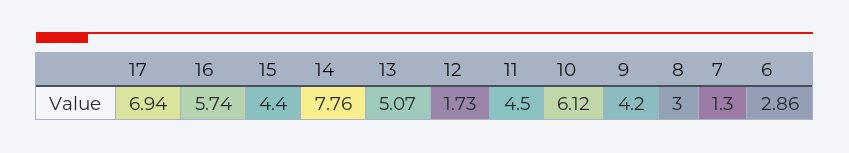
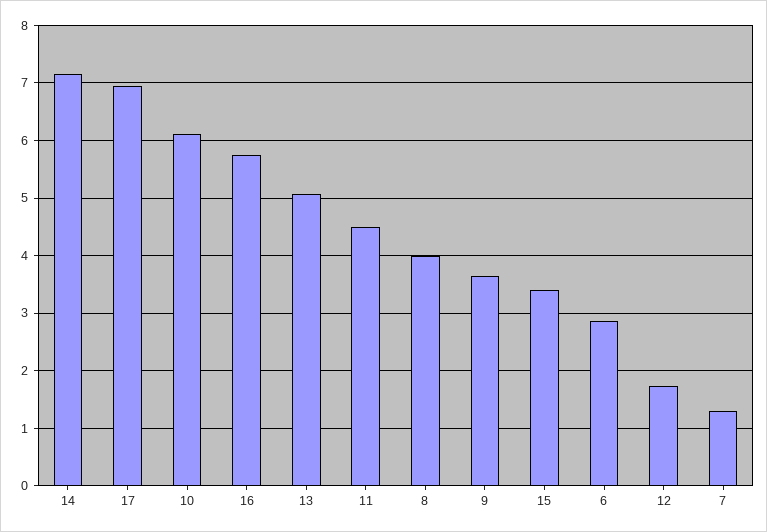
15: 4.4 -> 3.4
14: 7.76 -> 7.2
9: 4.2 -> 3.6
8: 3 -> 4

